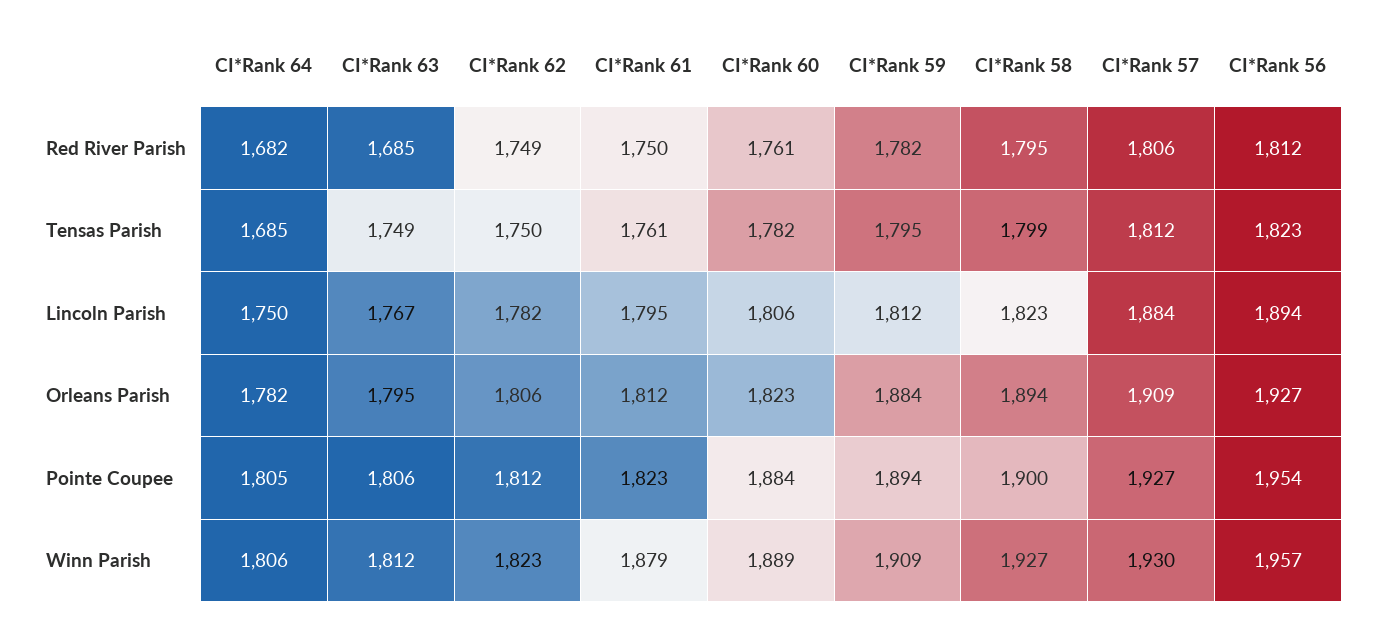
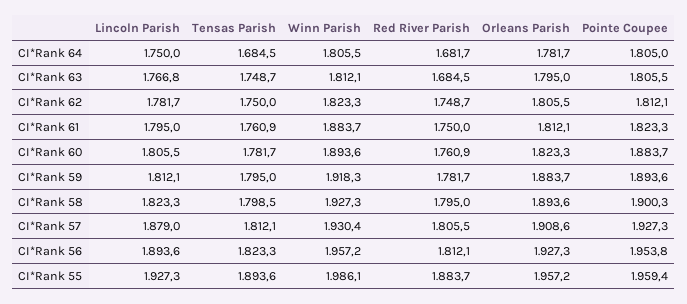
CI*Rank 57, Lincoln Parish: 1884 -> 1879
CI*Rank 61, Winn Parish: 1879 -> 1883.7
CI*Rank 60, Winn Parish: 1889 -> 1893.6
CI*Rank 59, Winn Parish: 1909 -> 1918.3
CI*Rank 55, Lincoln Parish: none -> 1927.3
CI*Rank 55, Tensas Parish: none -> 1893.6
CI*Rank 55, Winn Parish: none -> 1986.1
CI*Rank 55, Red River Parish: none -> 1883.7
CI*Rank 55, Orleans Parish: none -> 1957.2
CI*Rank 55, Pointe Coupee: none -> 1959.4

